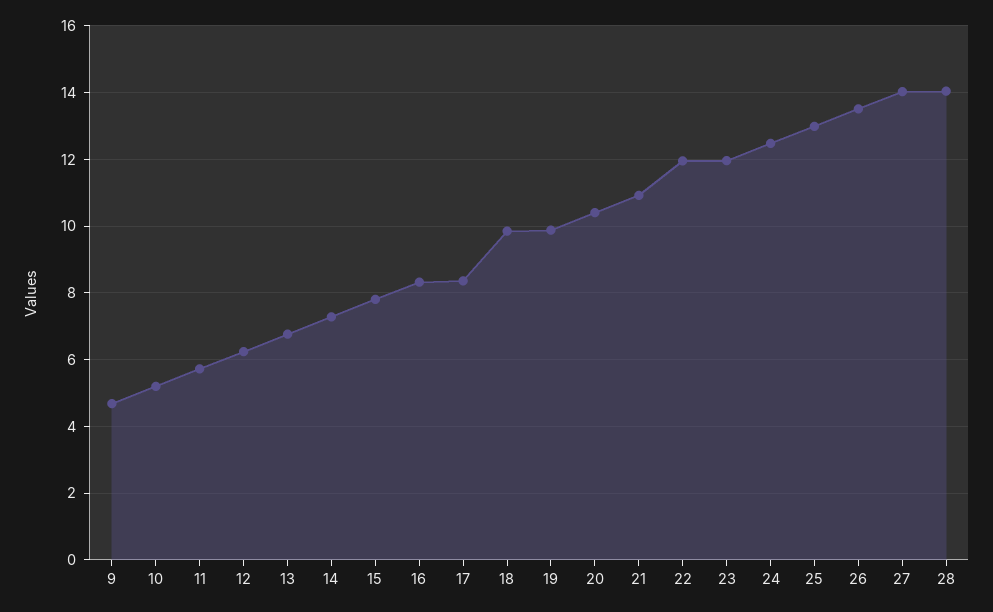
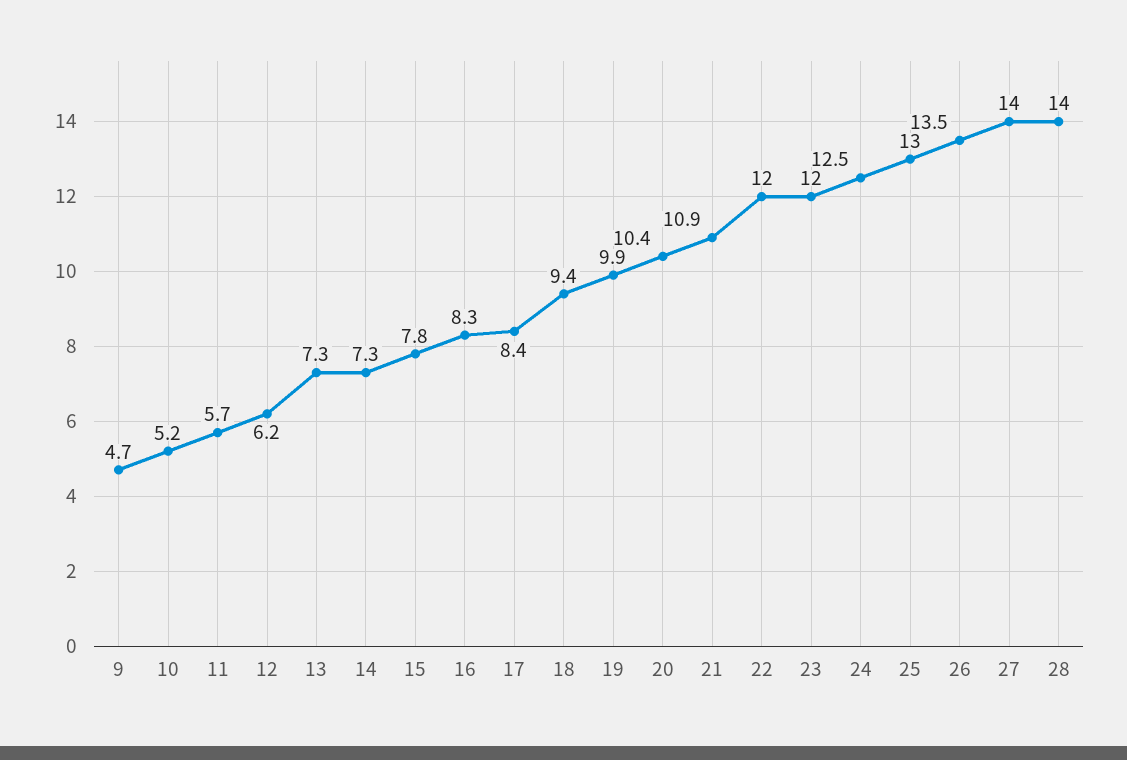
13: 6.8 -> 7.3
18: 9.8 -> 9.4

